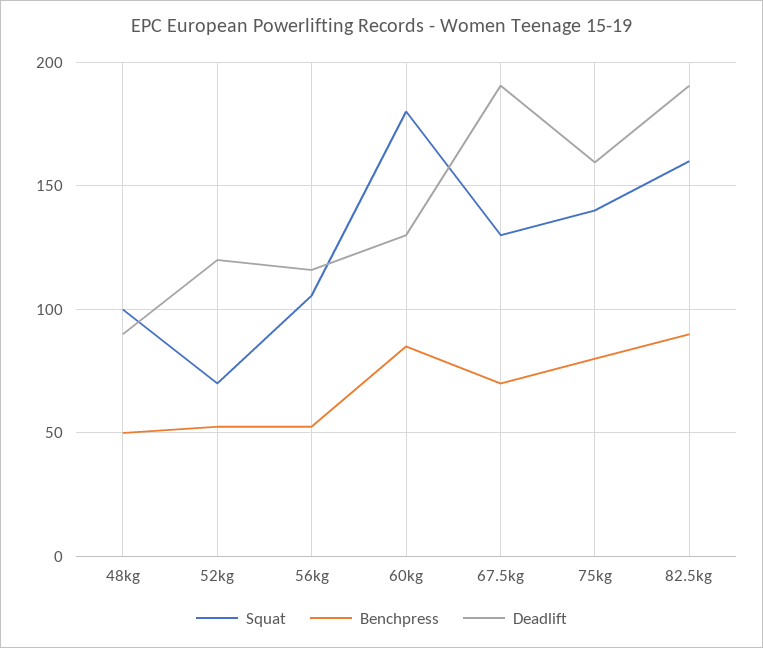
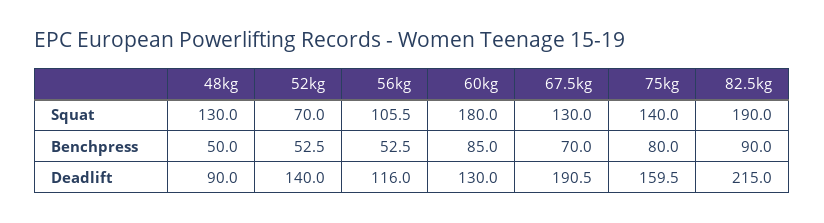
Squat, 48kg: 100 -> 130
Deadlift, 52kg: 120 -> 140
Squat, 82.5kg: 160 -> 190
Deadlift, 82.5kg: 190 -> 215

